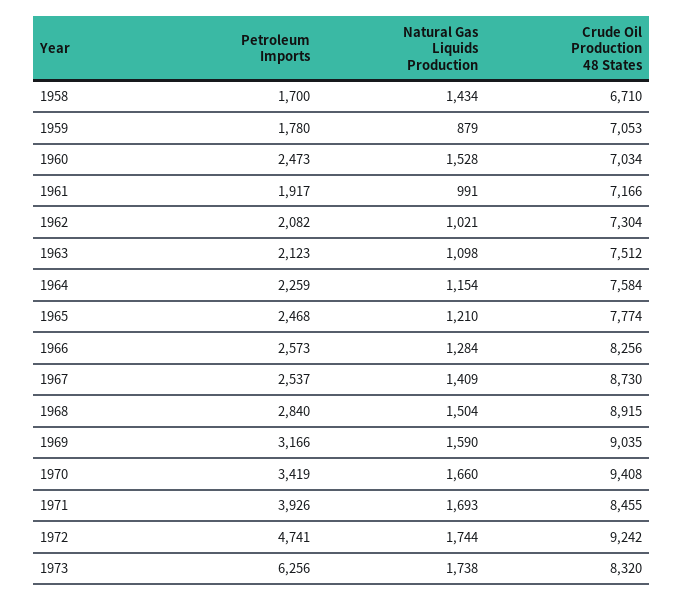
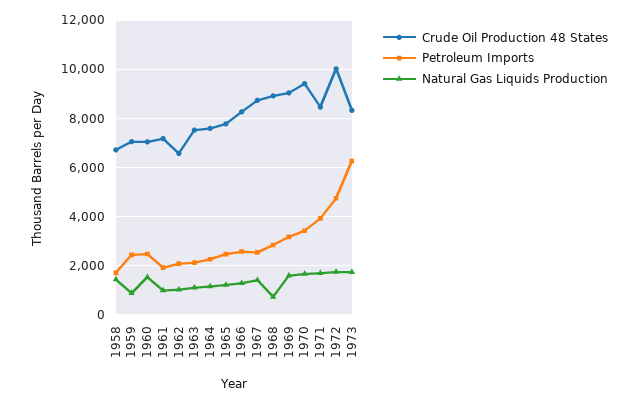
Petroleum Imports, 1959: 1780 -> 2500
Crude Oil Production 48 States, 1962: 7304 -> 6500
Natural Gas Liquids Production, 1968: 1504 -> 750
Crude Oil Production 48 States, 1972: 9242 -> 10000

